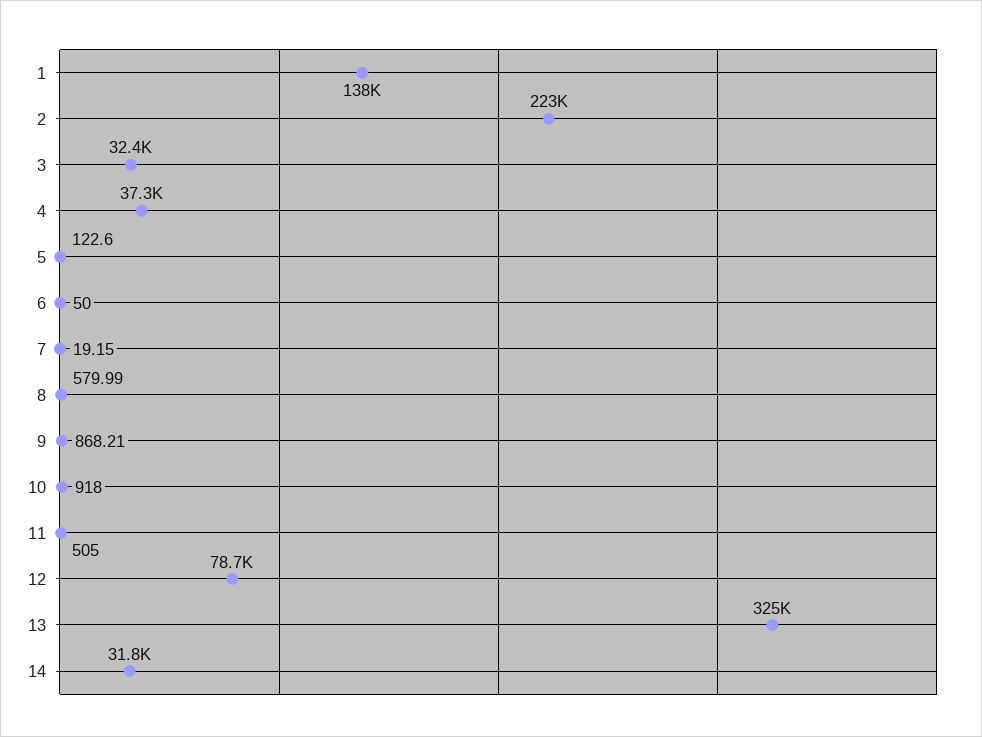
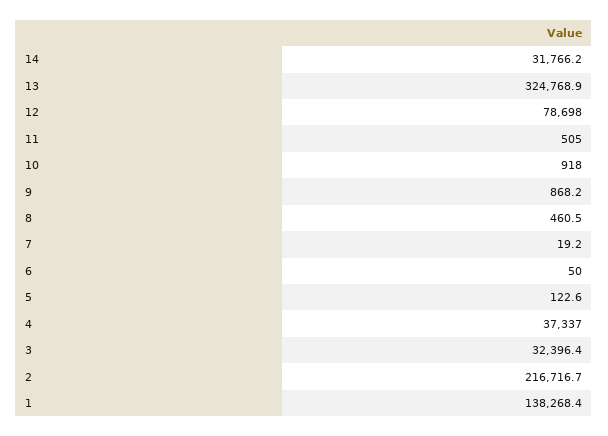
2: 223000 -> 216716.7
8: 579.99 -> 460.5

